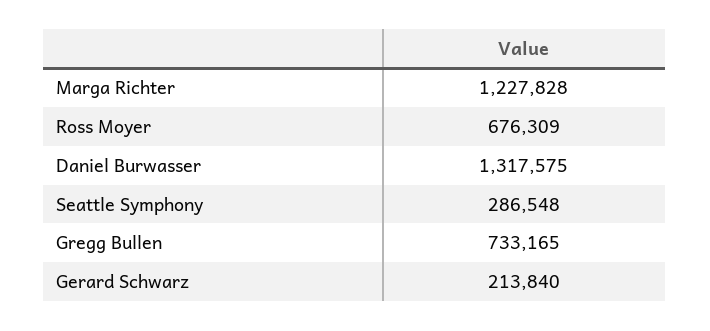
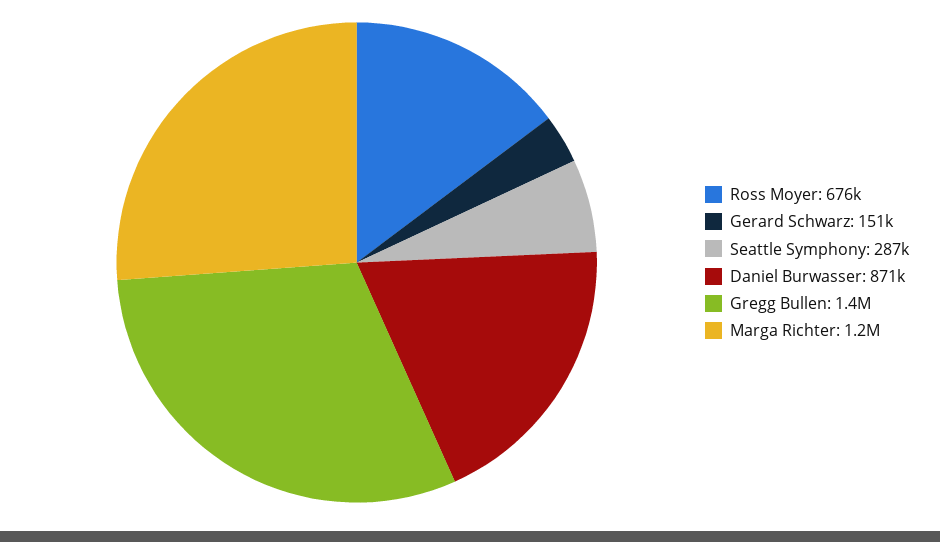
Daniel Burwasser: 1317575 -> 871000
Gregg Bullen: 733165 -> 1400000
Gerard Schwarz: 213840 -> 151000

